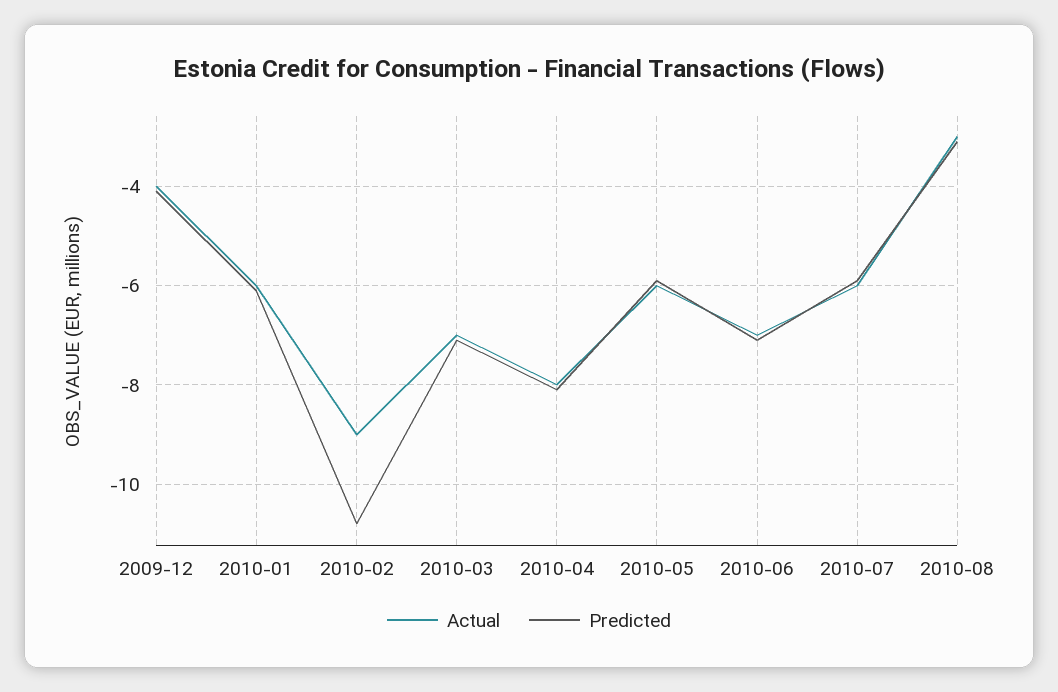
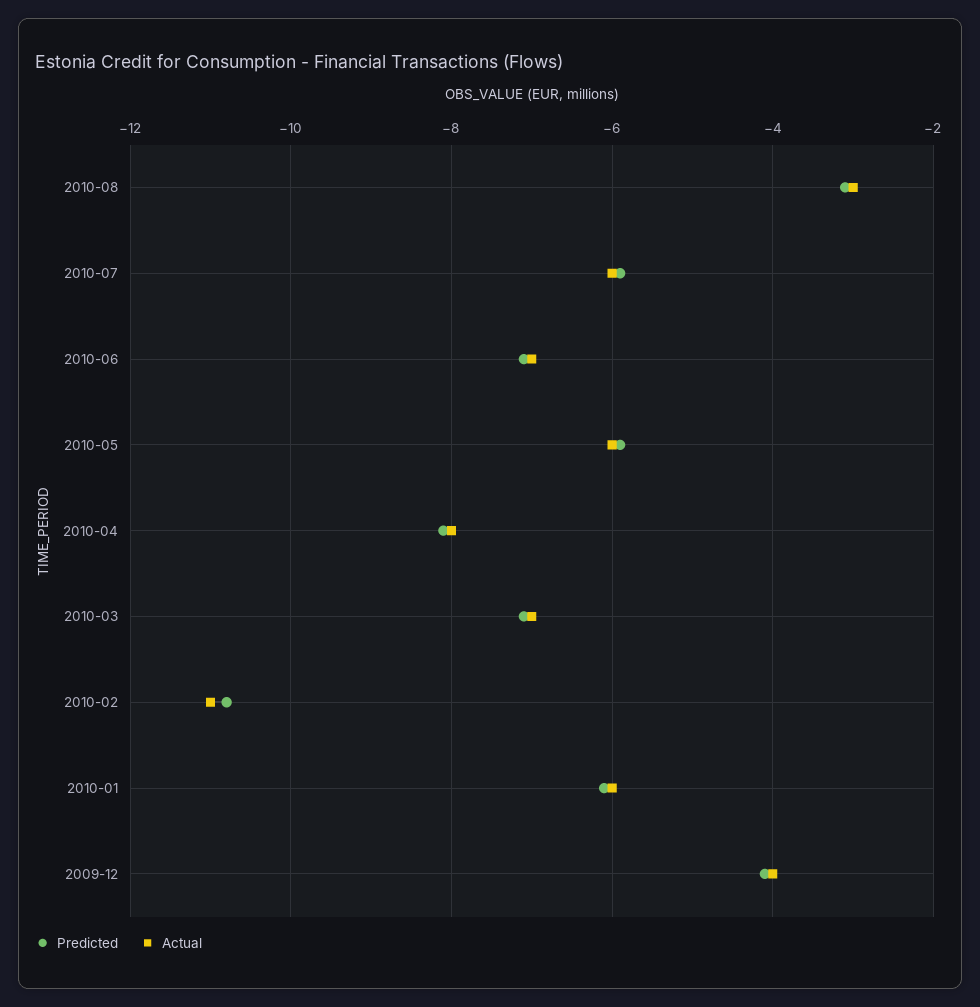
Actual, 2010-02: -9 -> -11

